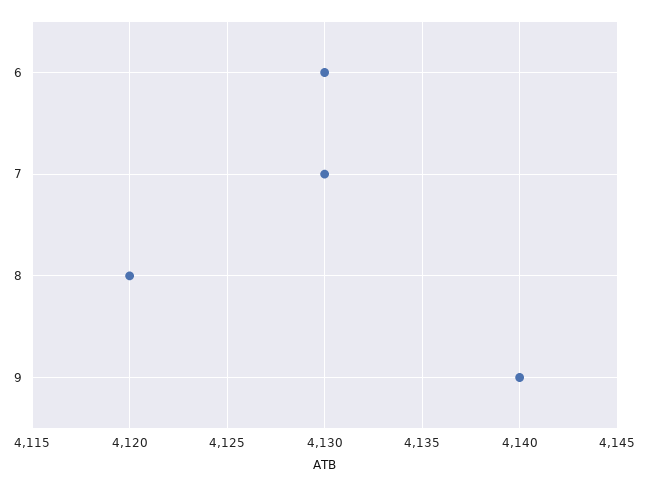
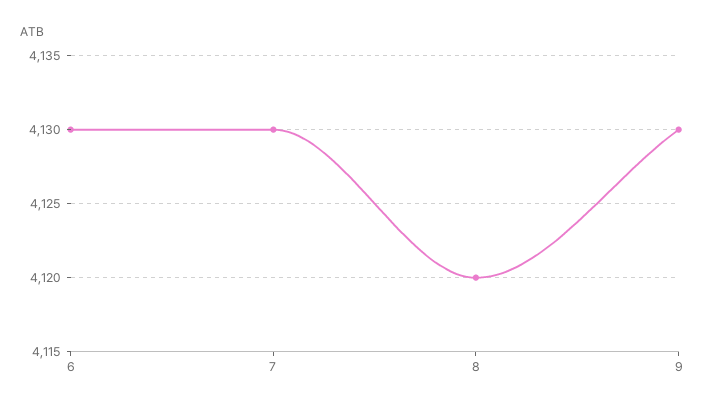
9: 4140 -> 4130

